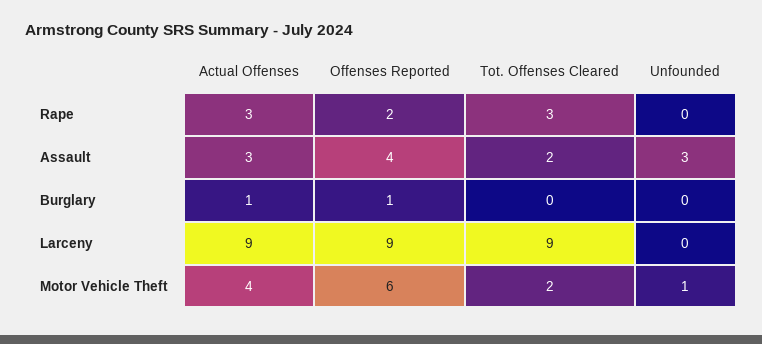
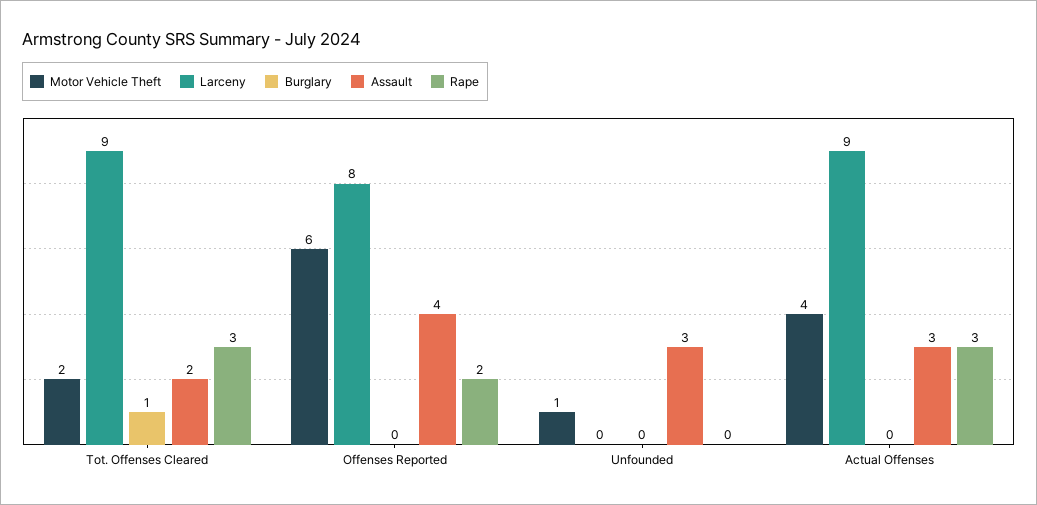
Burglary, Actual Offenses: 1 -> 0
Burglary, Offenses Reported: 1 -> 0
Burglary, Tot. Offenses Cleared: 0 -> 1
Larceny, Offenses Reported: 9 -> 8

